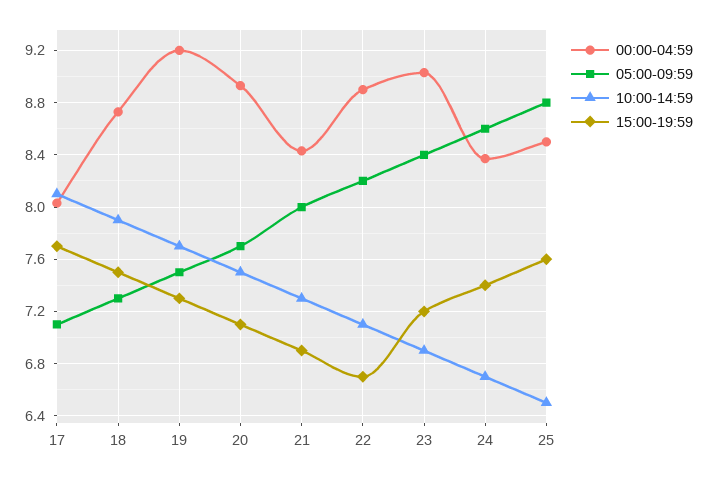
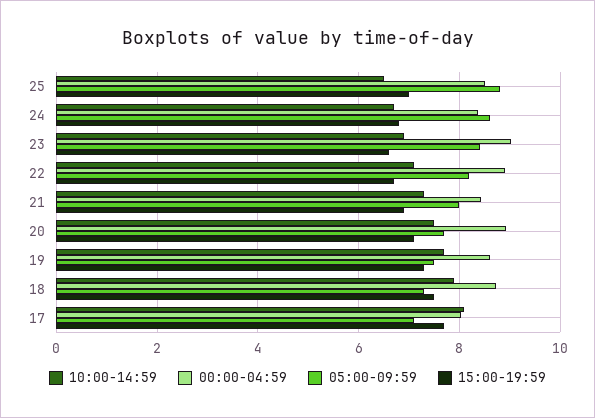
00:00-04:59, 19: 9.2 -> 8.6
15:00-19:59, 23: 7.2 -> 6.6
15:00-19:59, 24: 7.4 -> 6.8
15:00-19:59, 25: 7.6 -> 7

